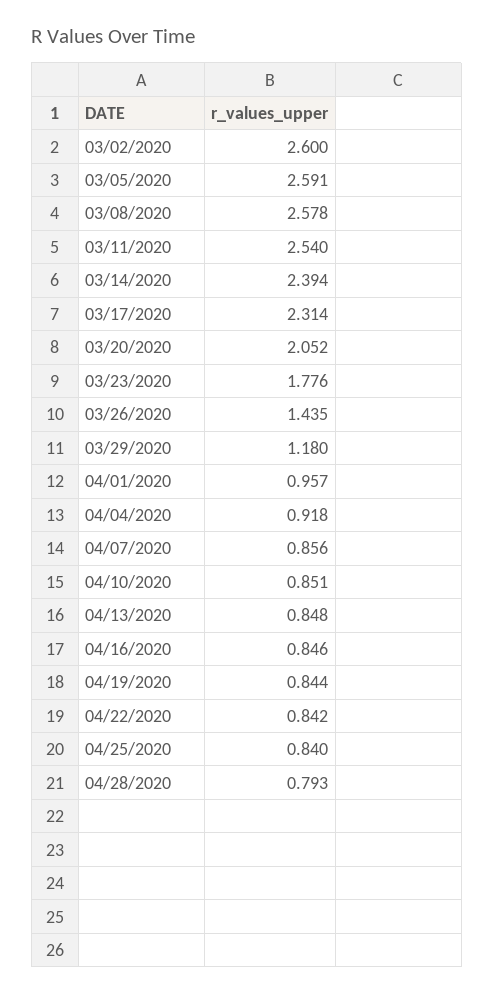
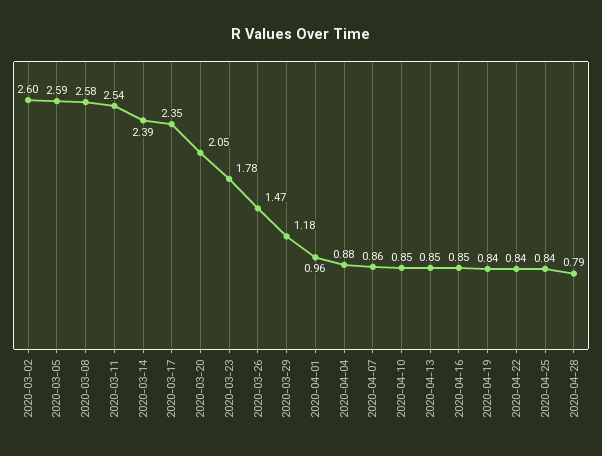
03/17/2020: 2.314 -> 2.35
03/26/2020: 1.435 -> 1.47
04/04/2020: 0.918 -> 0.88

